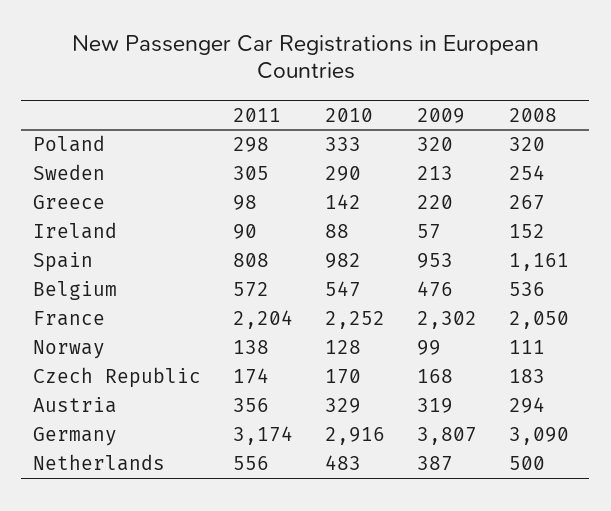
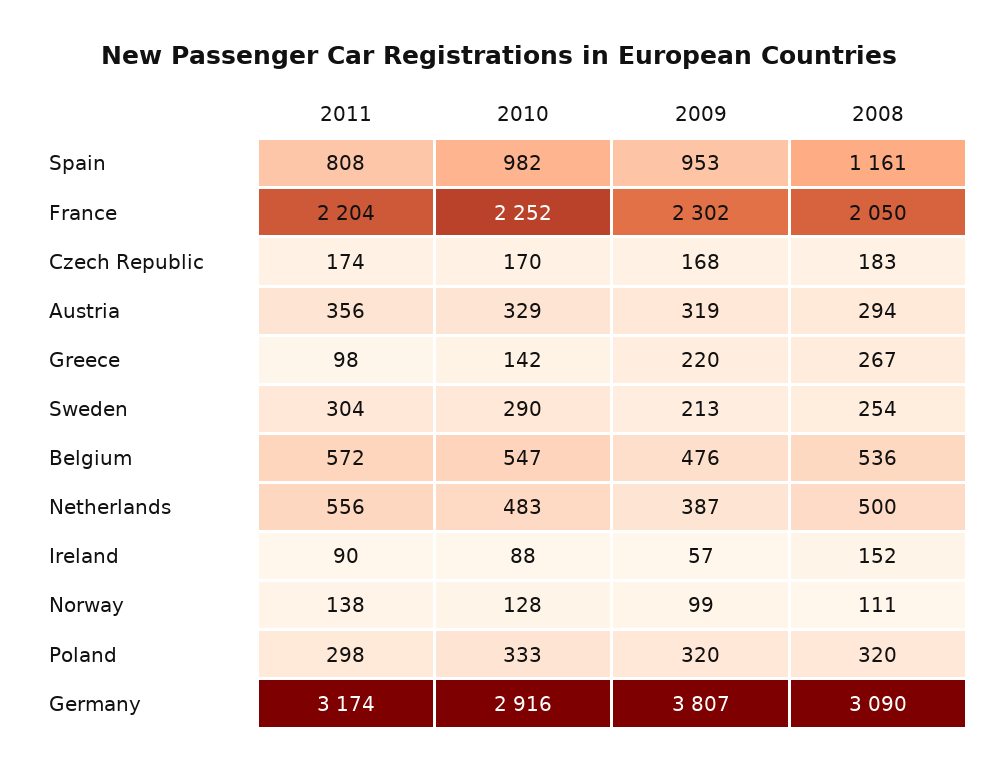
2011, Sweden: 305 -> 304

